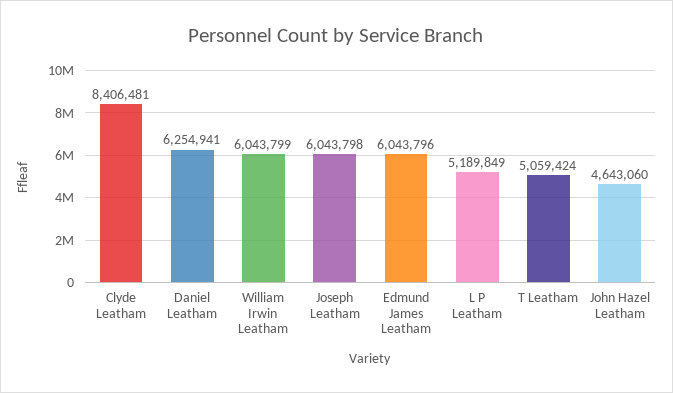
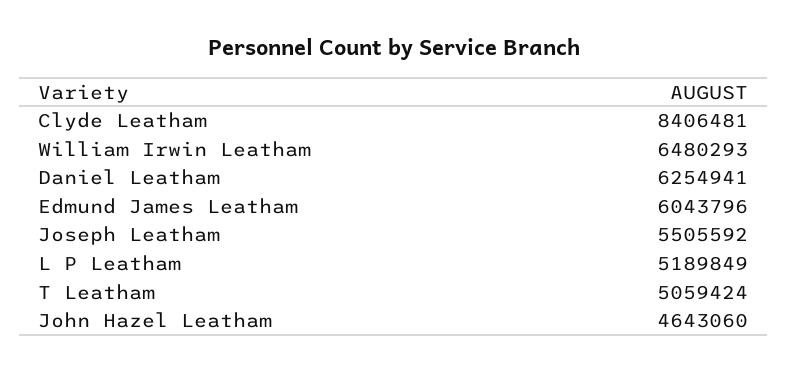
William Irwin Leatham: 6043799 -> 6480293
Joseph Leatham: 6043798 -> 5505592

